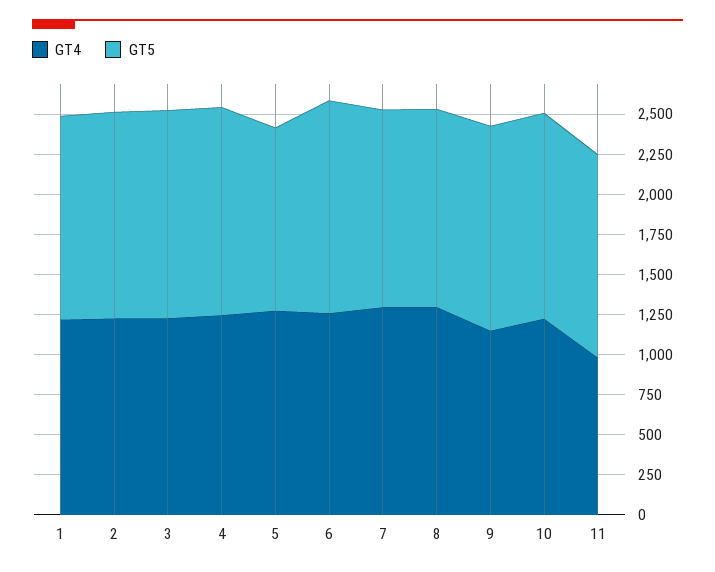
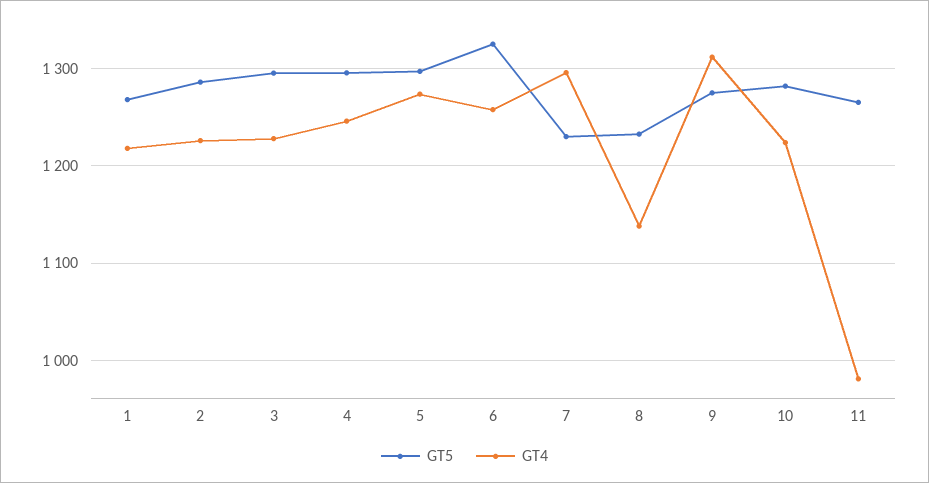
GT5, 5: 1150 -> 1300
GT4, 8: 1300 -> 1140
GT4, 9: 1150 -> 1310

